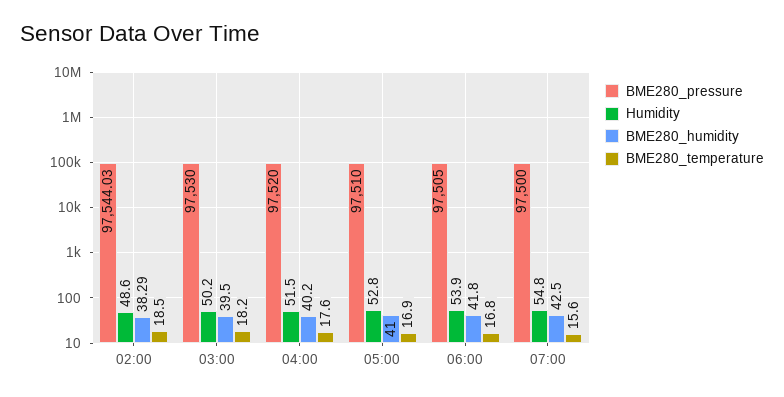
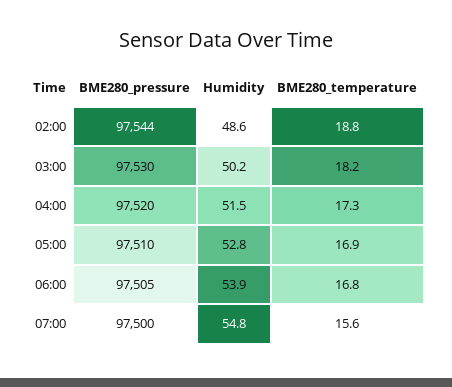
BME280_humidity, 02:00: 38.29 -> none
BME280_temperature, 02:00: 18.5 -> 18.8
BME280_humidity, 03:00: 39.5 -> none
BME280_humidity, 04:00: 40.2 -> none
BME280_temperature, 04:00: 17.6 -> 17.3
BME280_humidity, 05:00: 41 -> none
BME280_humidity, 06:00: 41.8 -> none
BME280_humidity, 07:00: 42.5 -> none

